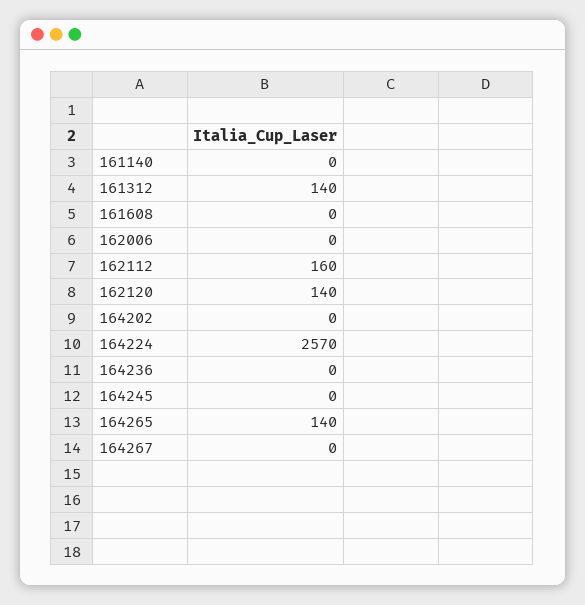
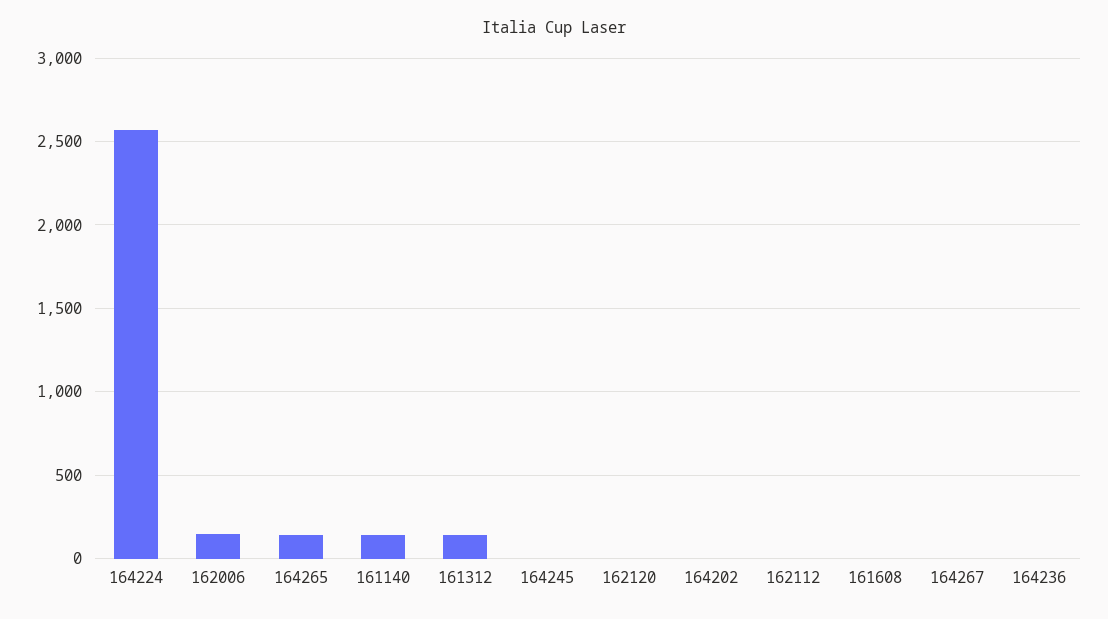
161140: 0 -> 150
162006: 0 -> 150
162112: 160 -> 0
162120: 140 -> 0

